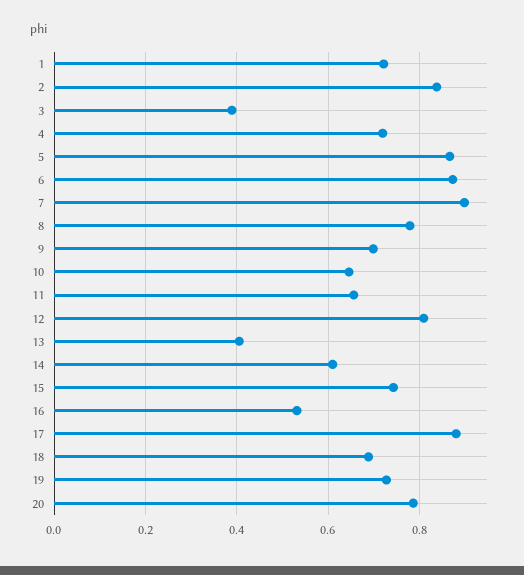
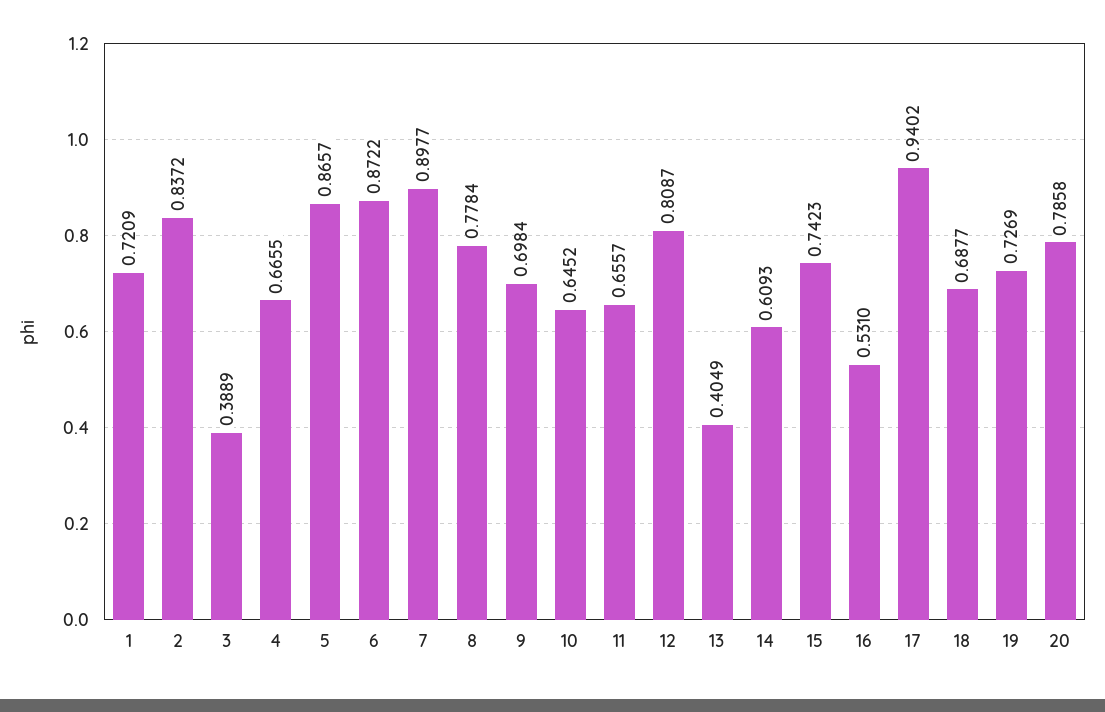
4: 0.72 -> 0.6655
17: 0.88 -> 0.9402

